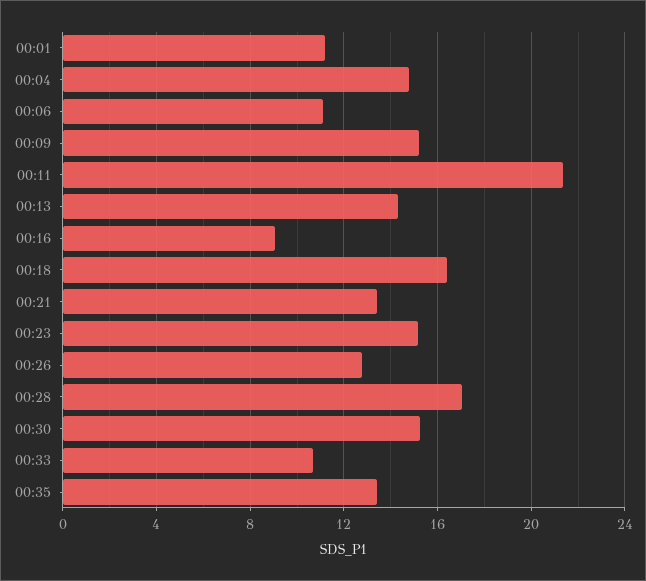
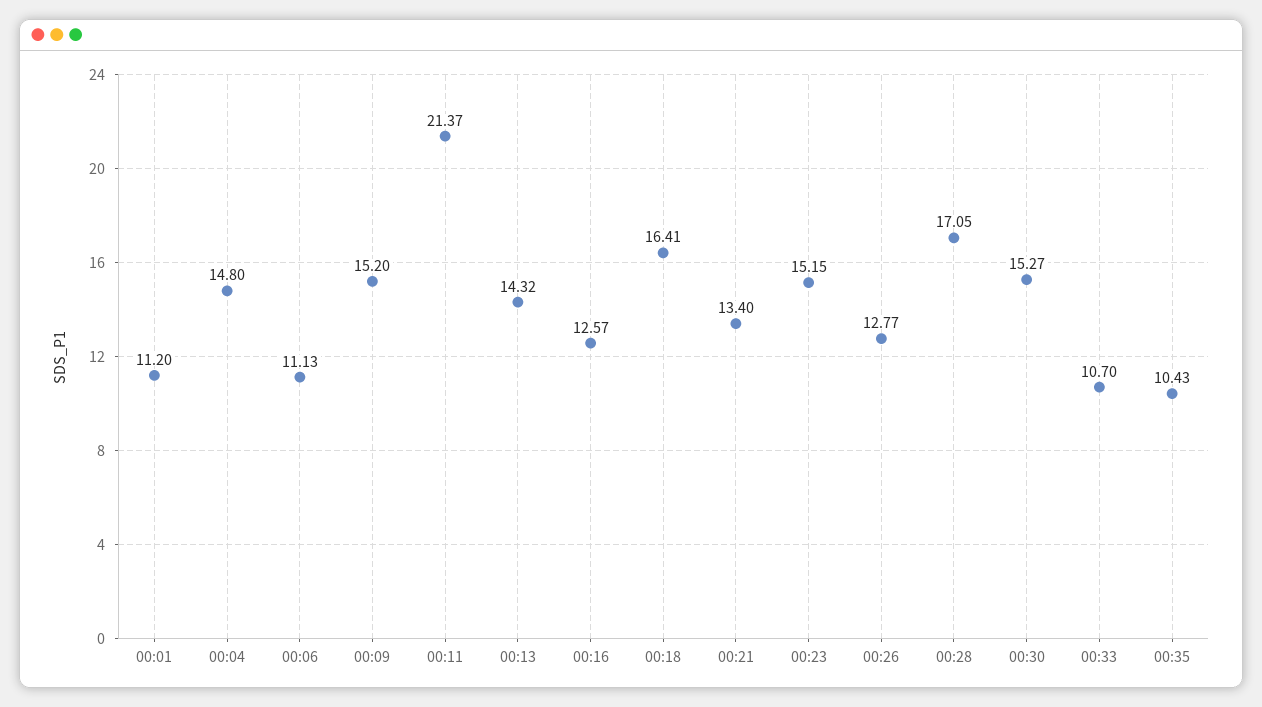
00:16: 9 -> 12.57
00:35: 13.5 -> 10.43

